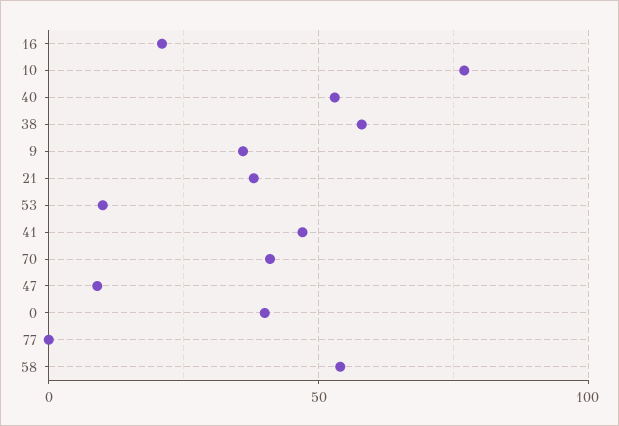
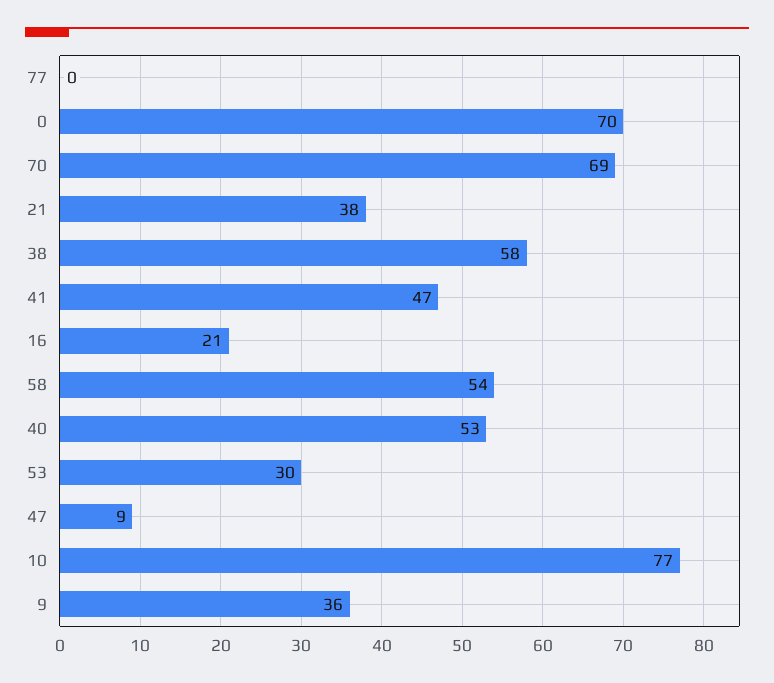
53: 10 -> 30
70: 40 -> 69
0: 40 -> 70

